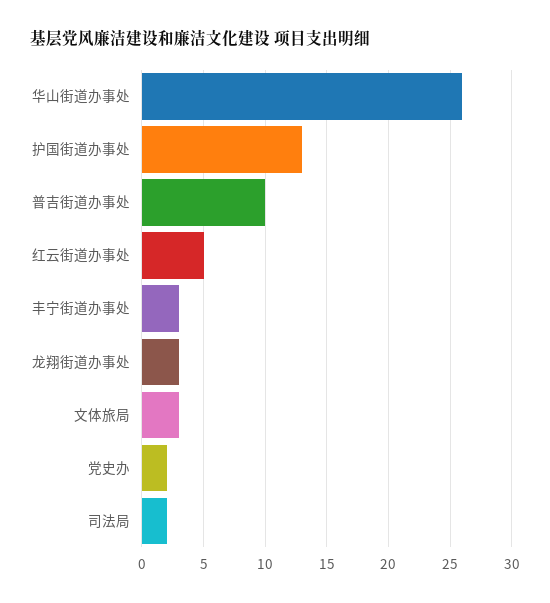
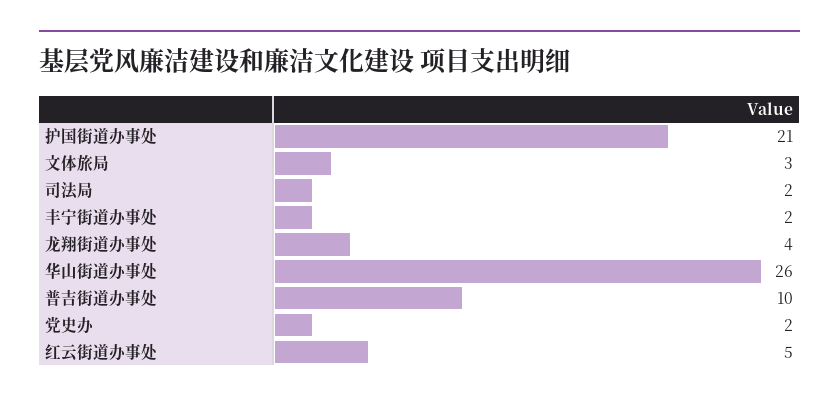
护国街道办事处: 13 -> 21
丰宁街道办事处: 3 -> 2
龙翔街道办事处: 3 -> 4

